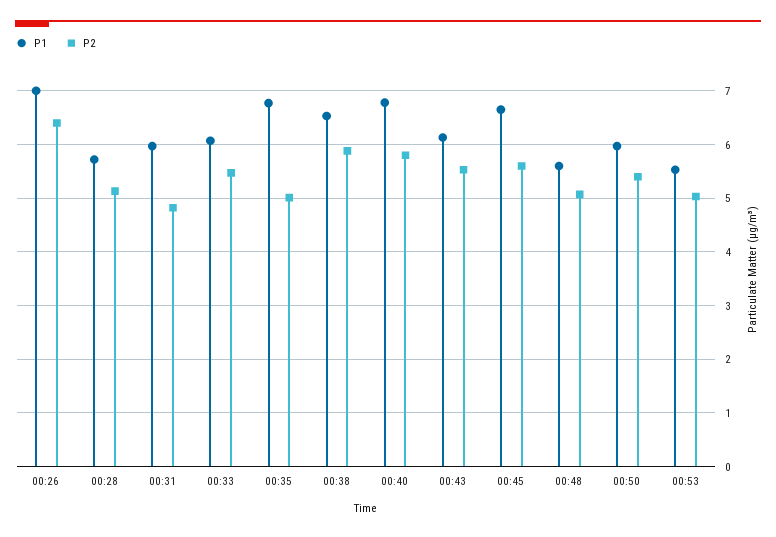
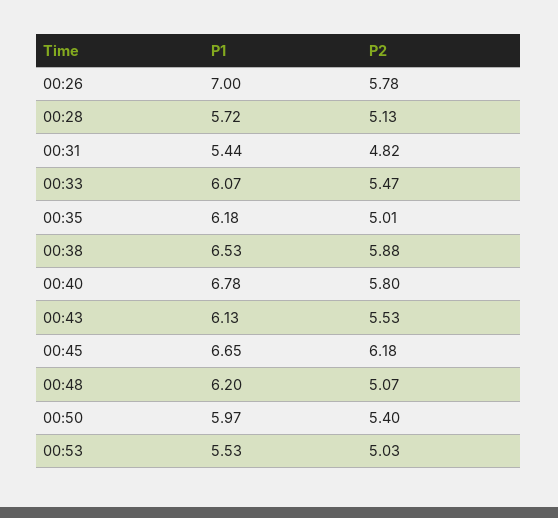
P2, 00:26: 6.4 -> 5.78
P1, 00:31: 6 -> 5.44
P1, 00:35: 6.8 -> 6.18
P2, 00:45: 5.6 -> 6.18
P1, 00:48: 5.6 -> 6.2

